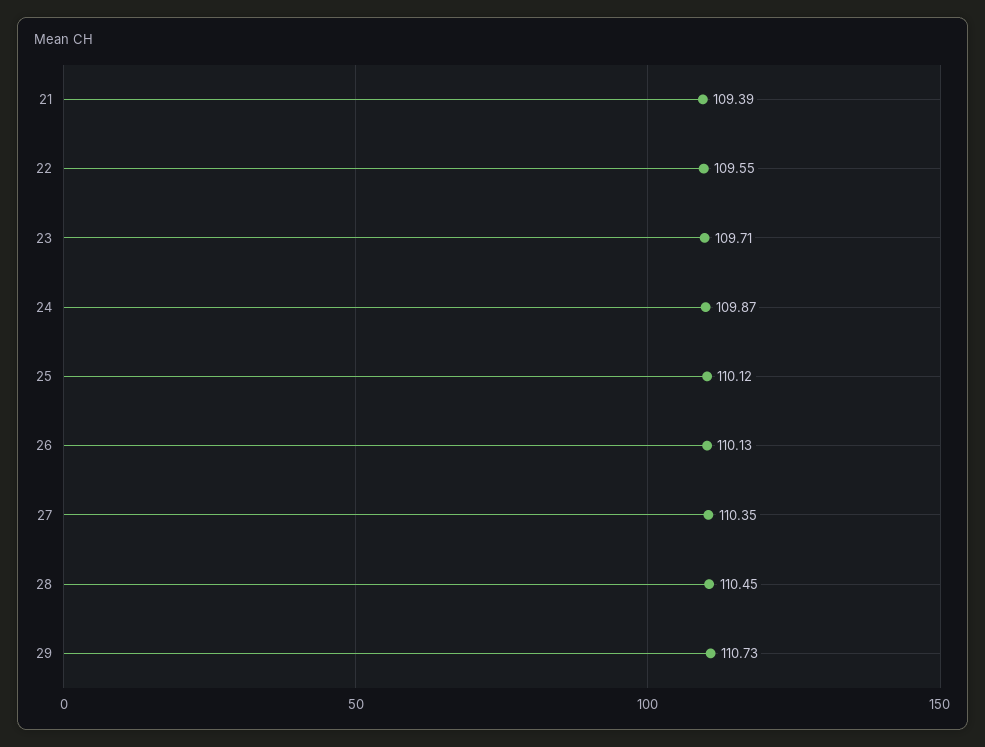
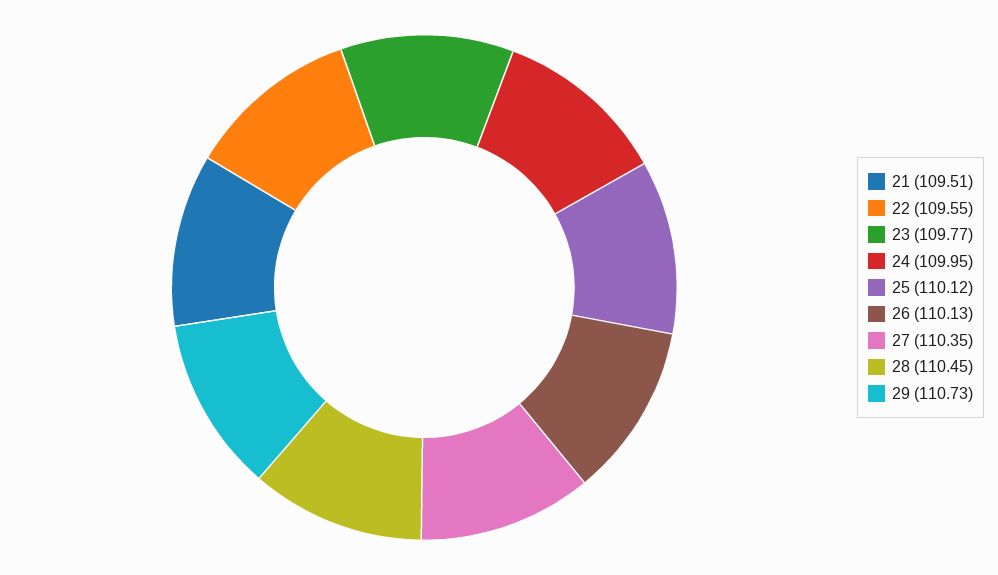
21: 109.39 -> 109.51
23: 109.71 -> 109.77
24: 109.87 -> 109.95

